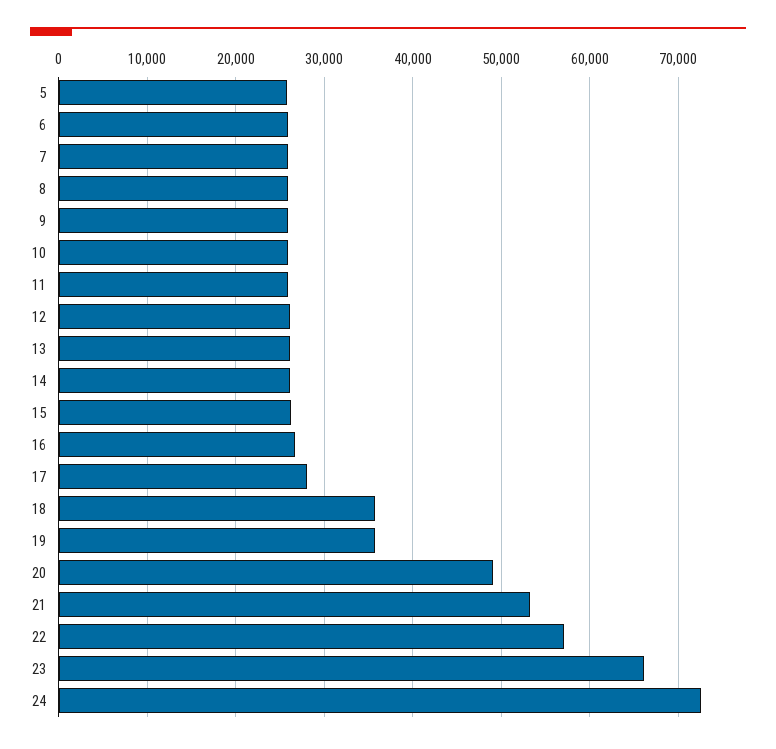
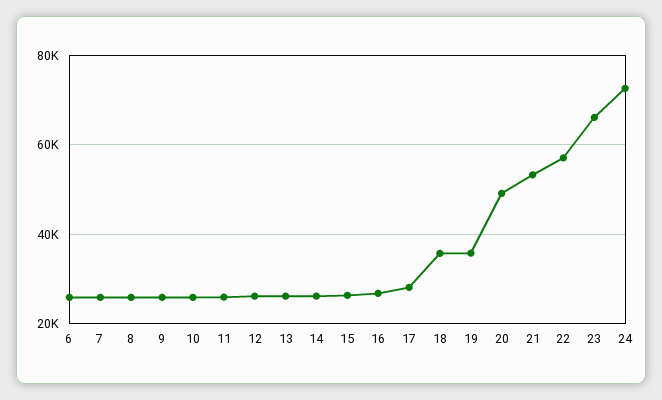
5: 26000 -> none

